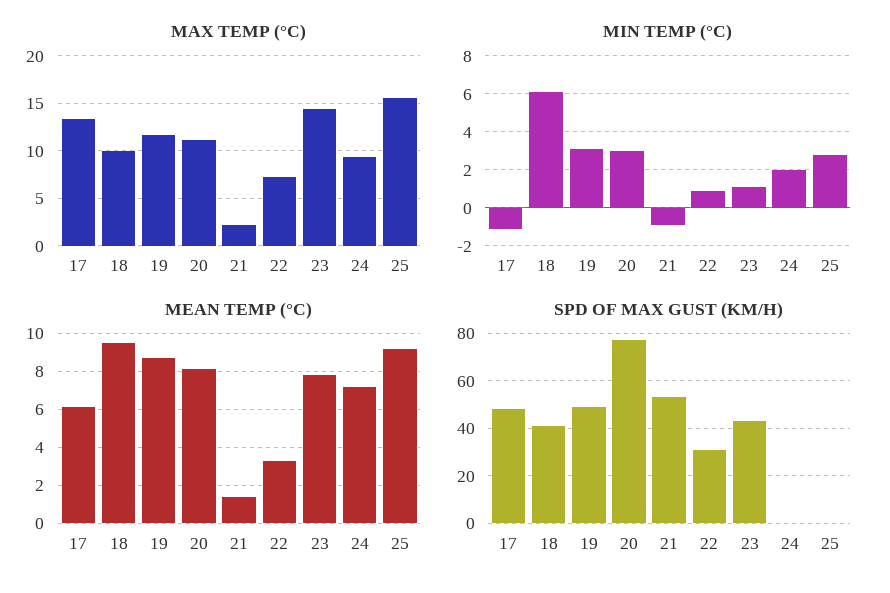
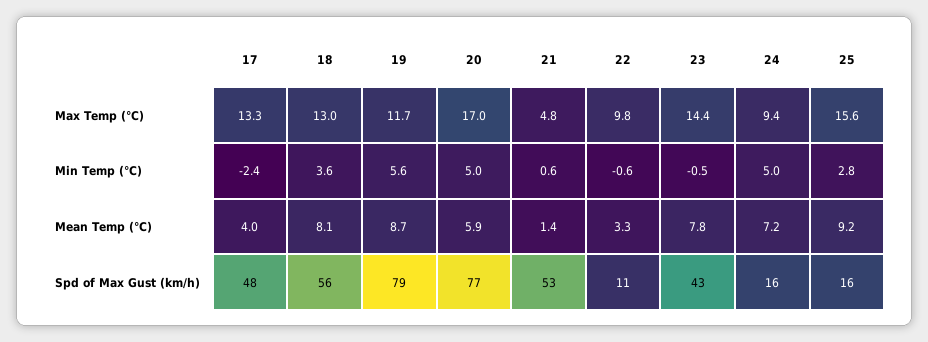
MAX TEMP (°C), 18: 10 -> 13
MAX TEMP (°C), 20: 11 -> 17
MAX TEMP (°C), 21: 2 -> 4.8
MAX TEMP (°C), 22: 7 -> 9.8
MIN TEMP (°C), 17: -1 -> -2.4
MIN TEMP (°C), 18: 6 -> 3.6
MIN TEMP (°C), 19: 3 -> 5.6
MIN TEMP (°C), 20: 3 -> 5
MIN TEMP (°C), 21: -1 -> 0.6
MIN TEMP (°C), 22: 1 -> -0.6
MIN TEMP (°C), 23: 1 -> -0.5
MIN TEMP (°C), 24: 2 -> 5
MEAN TEMP (°C), 17: 6 -> 4
MEAN TEMP (°C), 18: 9.5 -> 8.1
MEAN TEMP (°C), 20: 8 -> 5.9
SPD OF MAX GUST (KM/H), 18: 40 -> 56
SPD OF MAX GUST (KM/H), 19: 50 -> 79
SPD OF MAX GUST (KM/H), 22: 30 -> 11
SPD OF MAX GUST (KM/H), 24: 0 -> 16
SPD OF MAX GUST (KM/H), 25: 0 -> 16

